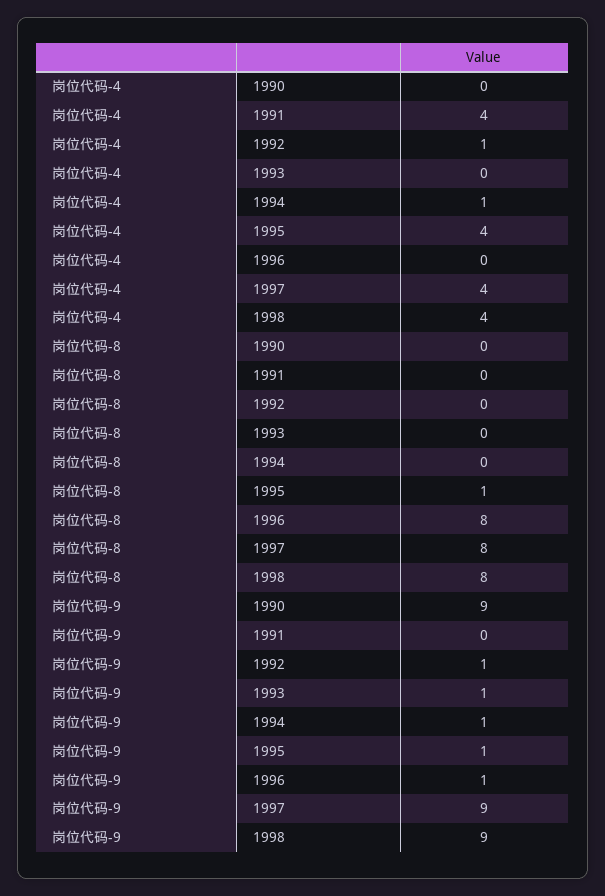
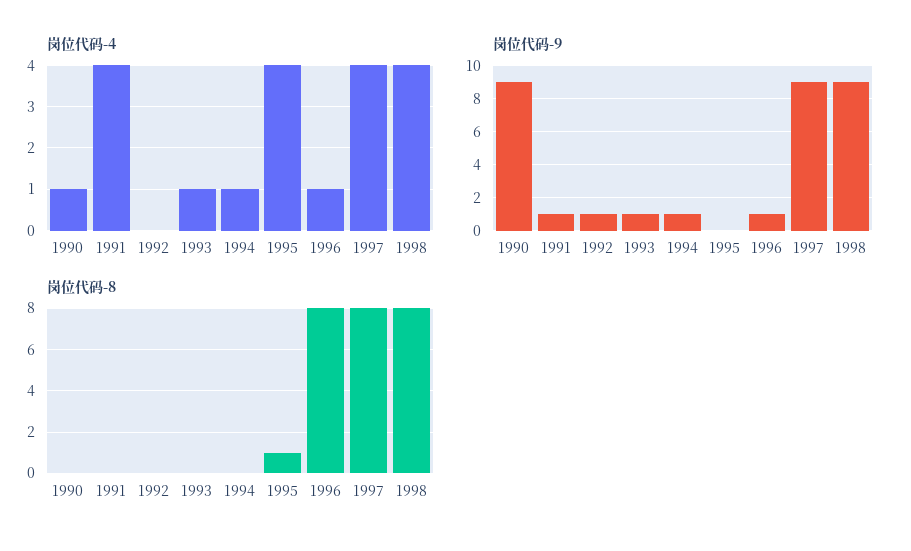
岗位代码-4, 1990: 0 -> 1
岗位代码-4, 1992: 1 -> 0
岗位代码-4, 1993: 0 -> 1
岗位代码-4, 1996: 0 -> 1
岗位代码-9, 1991: 0 -> 1
岗位代码-9, 1995: 1 -> 0

